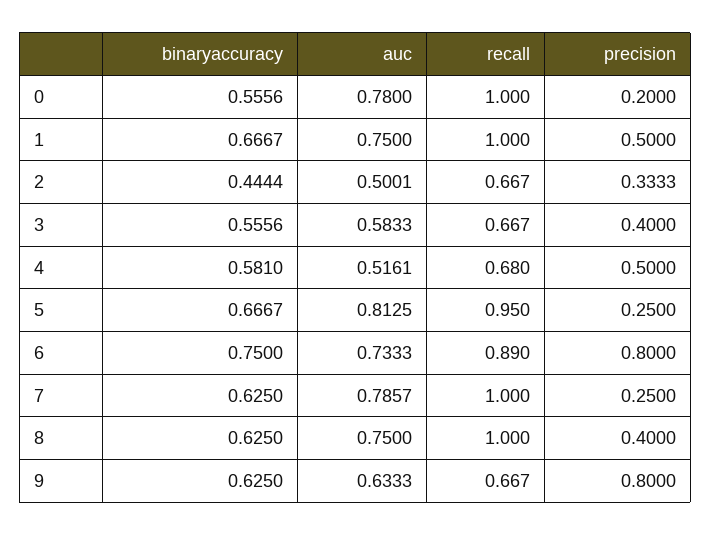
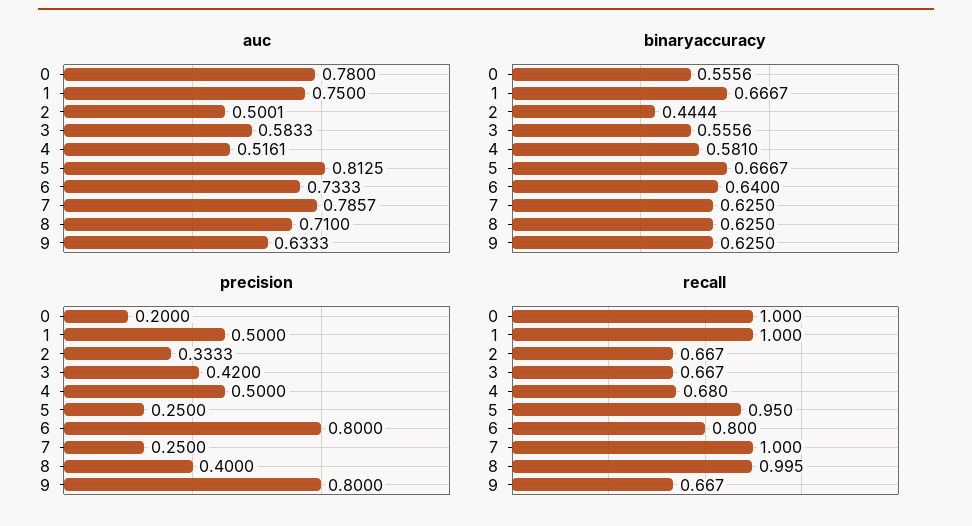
precision, 3: 0.4 -> 0.42
binaryaccuracy, 6: 0.75 -> 0.64
recall, 6: 0.89 -> 0.8
auc, 8: 0.75 -> 0.71
recall, 8: 1 -> 0.995

